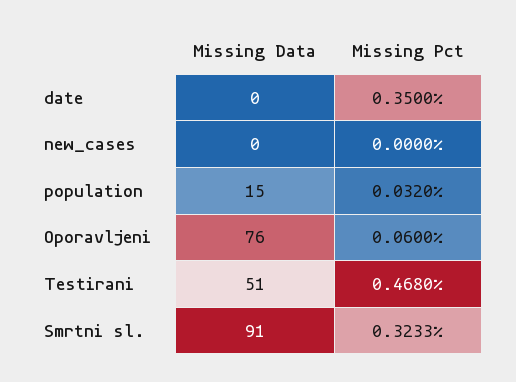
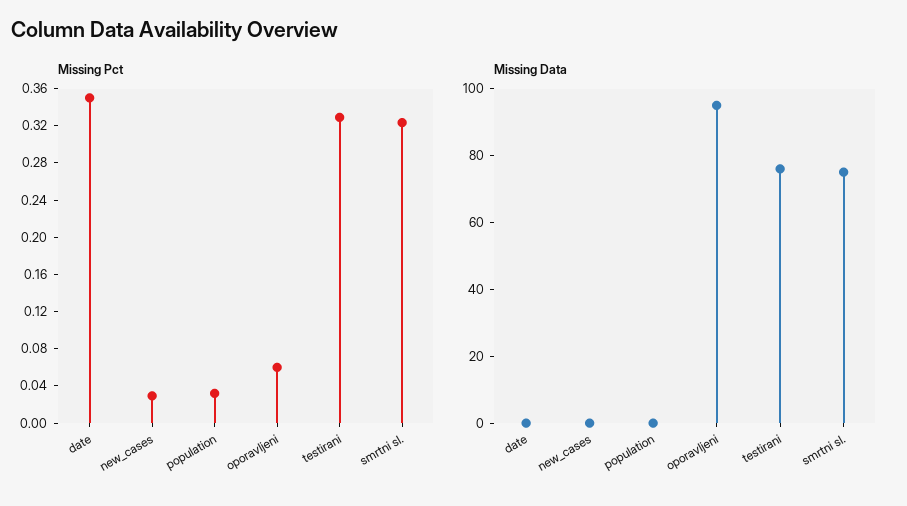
Missing Pct, new_cases: 0 -> 0.03
Missing Data, population: 15 -> 0
Missing Data, Oporavljeni: 76 -> 95
Missing Data, Testirani: 51 -> 75
Missing Pct, Testirani: 0.468 -> 0.33
Missing Data, Smrtni sl.: 91 -> 75

